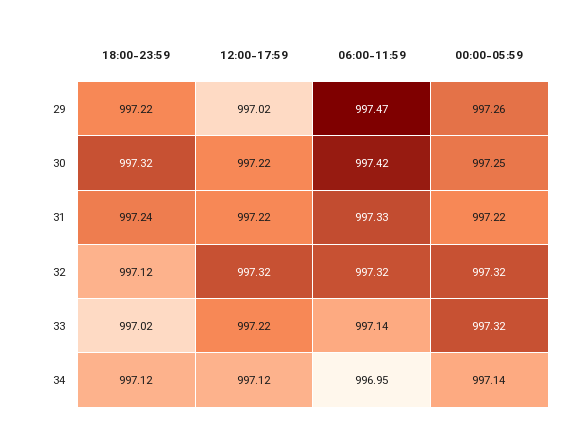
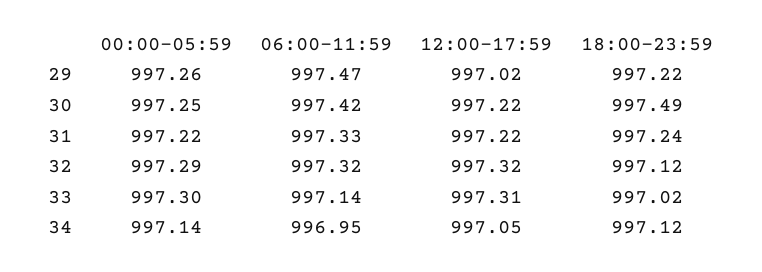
18:00-23:59, 30: 997.32 -> 997.49
00:00-05:59, 32: 997.32 -> 997.29
12:00-17:59, 33: 997.22 -> 997.31
00:00-05:59, 33: 997.32 -> 997.3
12:00-17:59, 34: 997.12 -> 997.05

